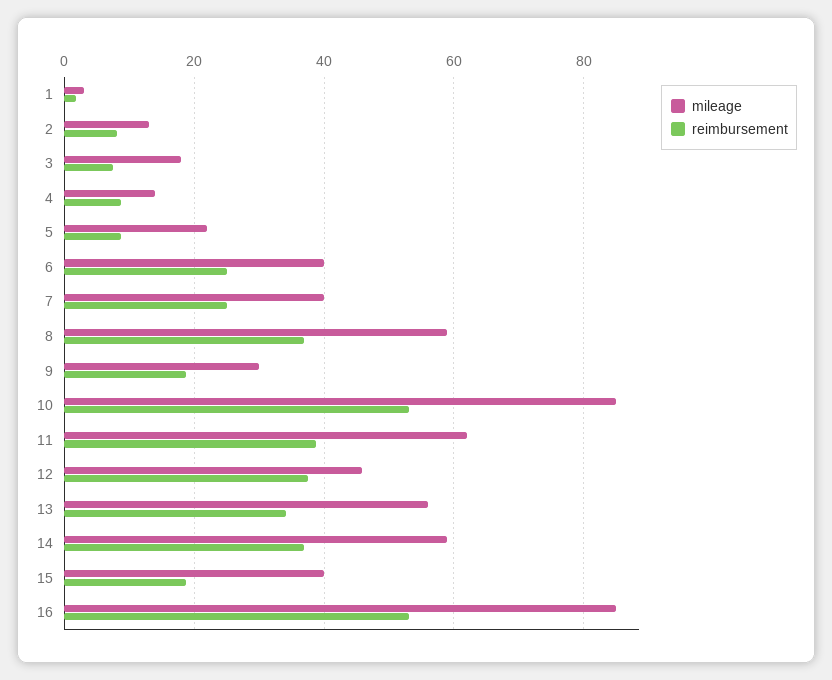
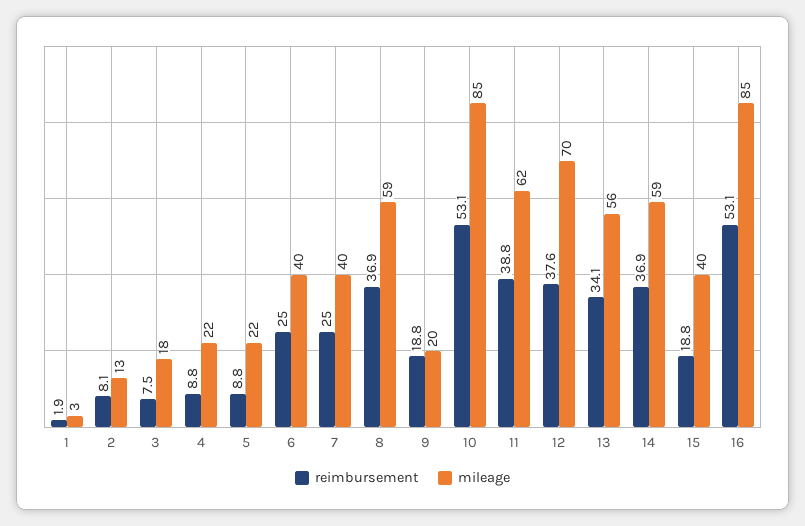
mileage, 4: 14 -> 22
mileage, 9: 30 -> 20
mileage, 12: 46 -> 70

